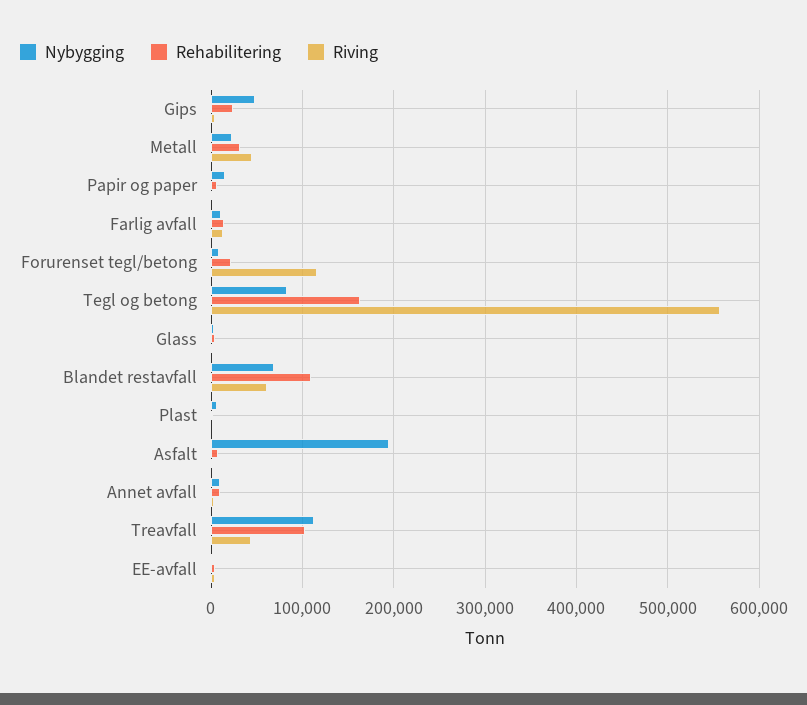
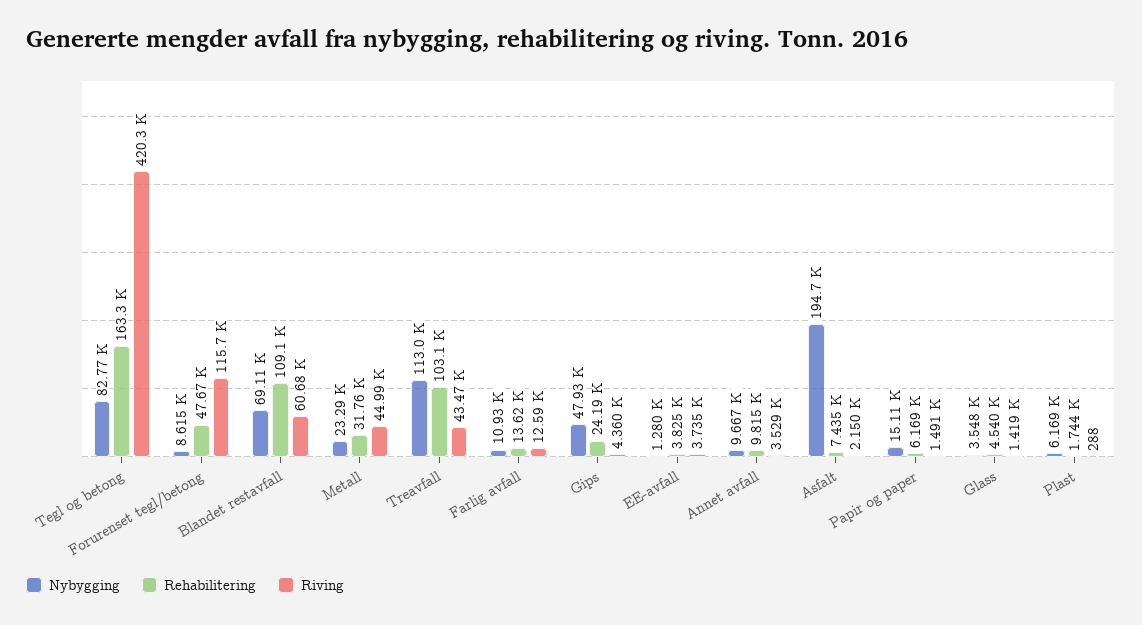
Rehabilitering, Forurenset tegl/betong: 20000 -> 47670
Riving, Tegl og betong: 560000 -> 420300

